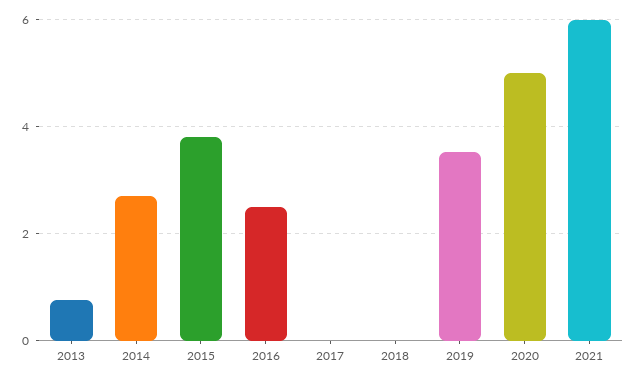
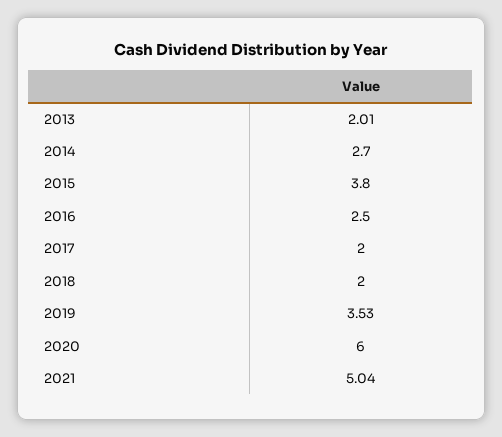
2013: 0.8 -> 2.01
2017: 0 -> 2
2018: 0 -> 2
2020: 5 -> 6
2021: 6 -> 5.04

